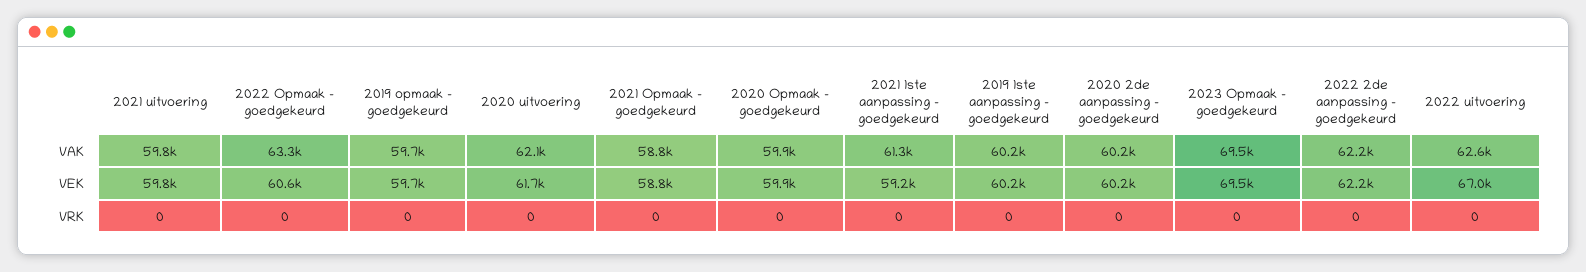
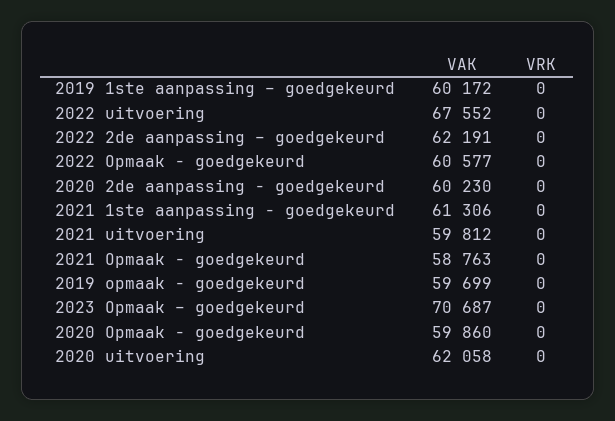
2022 Opmaak - goedgekeurd, VAK: 63300 -> 60577
2023 Opmaak – goedgekeurd, VAK: 69500 -> 70687
2022 uitvoering, VAK: 62600 -> 67552
2021 uitvoering, VEK: 59800 -> none
2022 Opmaak - goedgekeurd, VEK: 60600 -> none
2019 opmaak - goedgekeurd, VEK: 59700 -> none
2020 uitvoering, VEK: 61700 -> none
2021 Opmaak - goedgekeurd, VEK: 58800 -> none
2020 Opmaak - goedgekeurd, VEK: 59900 -> none
2021 1ste aanpassing - goedgekeurd, VEK: 59200 -> none
2019 1ste aanpassing – goedgekeurd, VEK: 60200 -> none
2020 2de aanpassing - goedgekeurd, VEK: 60200 -> none
2023 Opmaak – goedgekeurd, VEK: 69500 -> none
2022 2de aanpassing – goedgekeurd, VEK: 62200 -> none
2022 uitvoering, VEK: 67000 -> none

